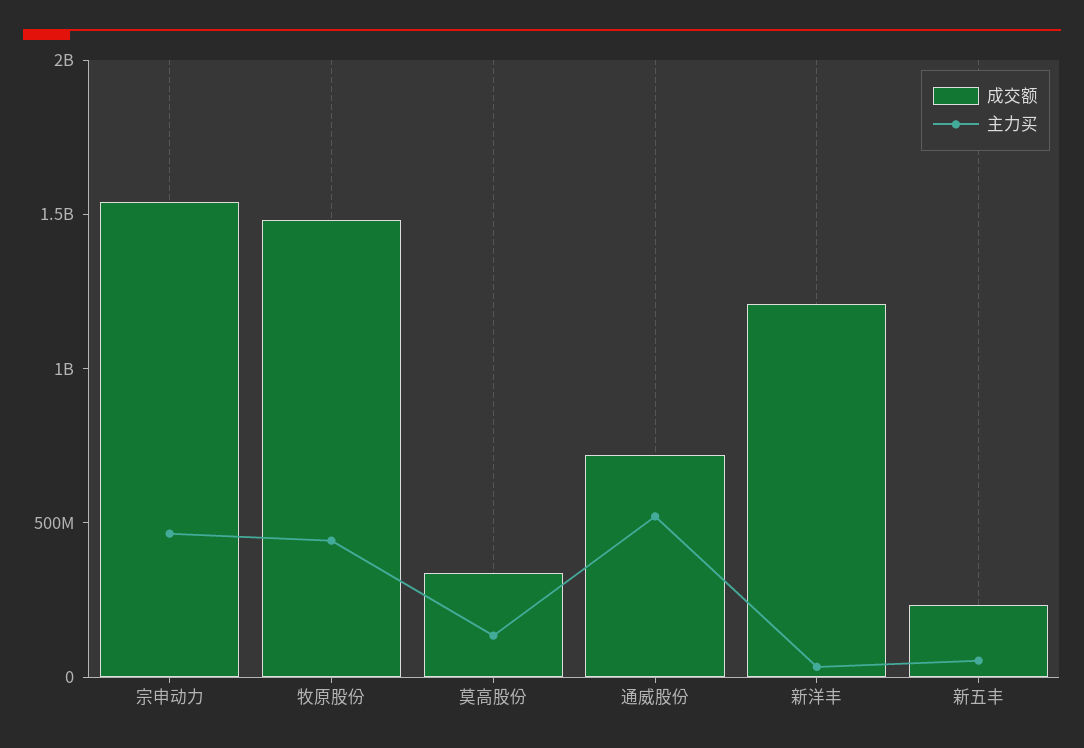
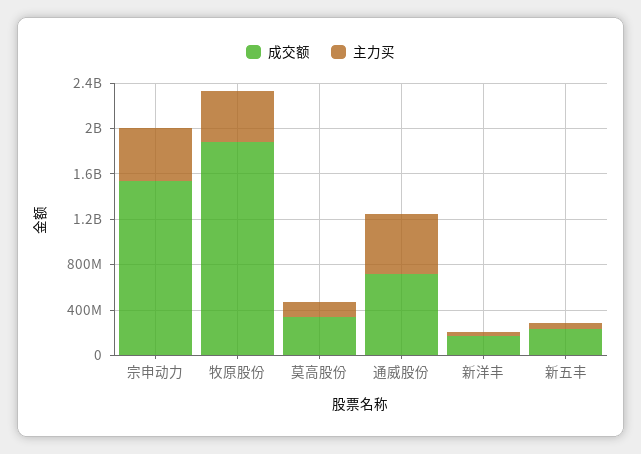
成交额, 牧原股份: 1500000000 -> 1900000000
成交额, 新洋丰: 1200000000 -> 200000000

